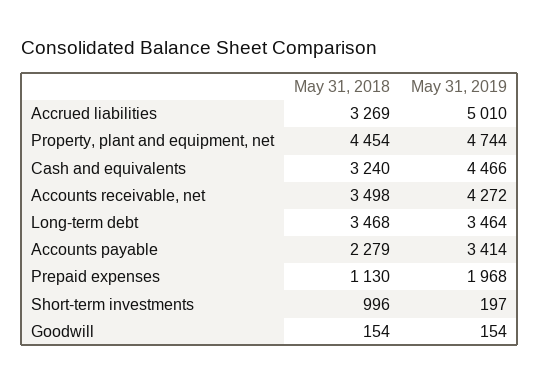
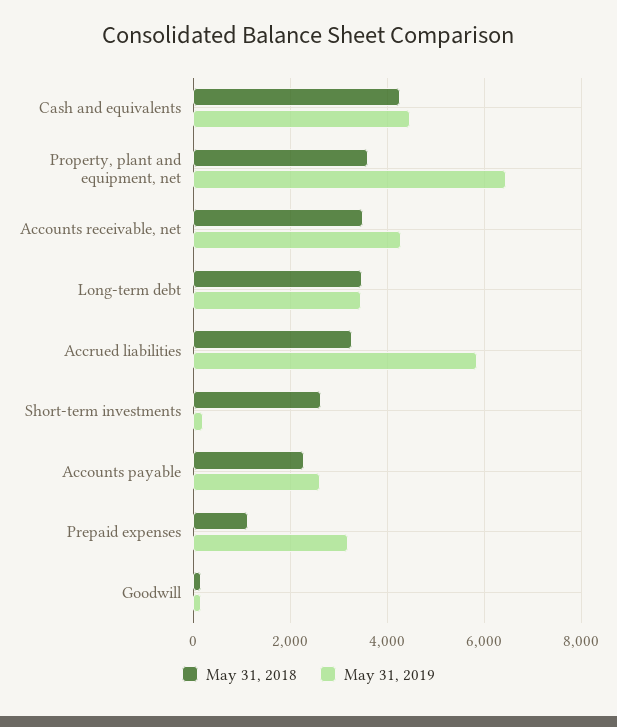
May 31, 2019, Accrued liabilities: 5010 -> 5800
May 31, 2018, Property, plant and equipment, net: 4454 -> 3600
May 31, 2019, Property, plant and equipment, net: 4744 -> 6400
May 31, 2018, Cash and equivalents: 3240 -> 4200
May 31, 2019, Accounts payable: 3414 -> 2600
May 31, 2019, Prepaid expenses: 1968 -> 3200
May 31, 2018, Short-term investments: 996 -> 2600

